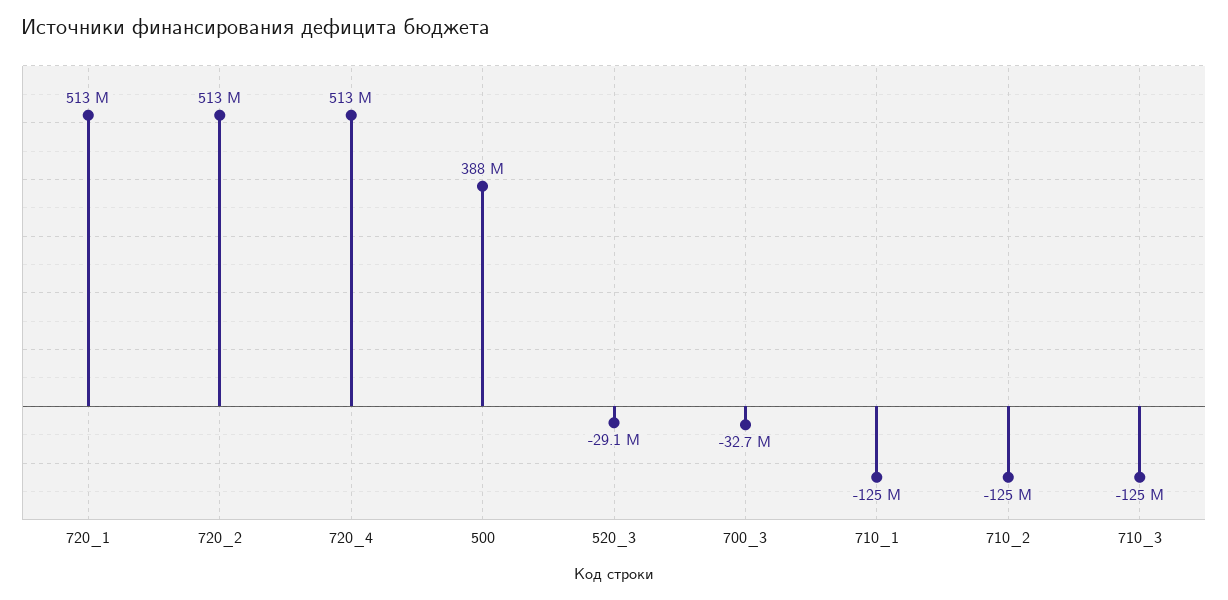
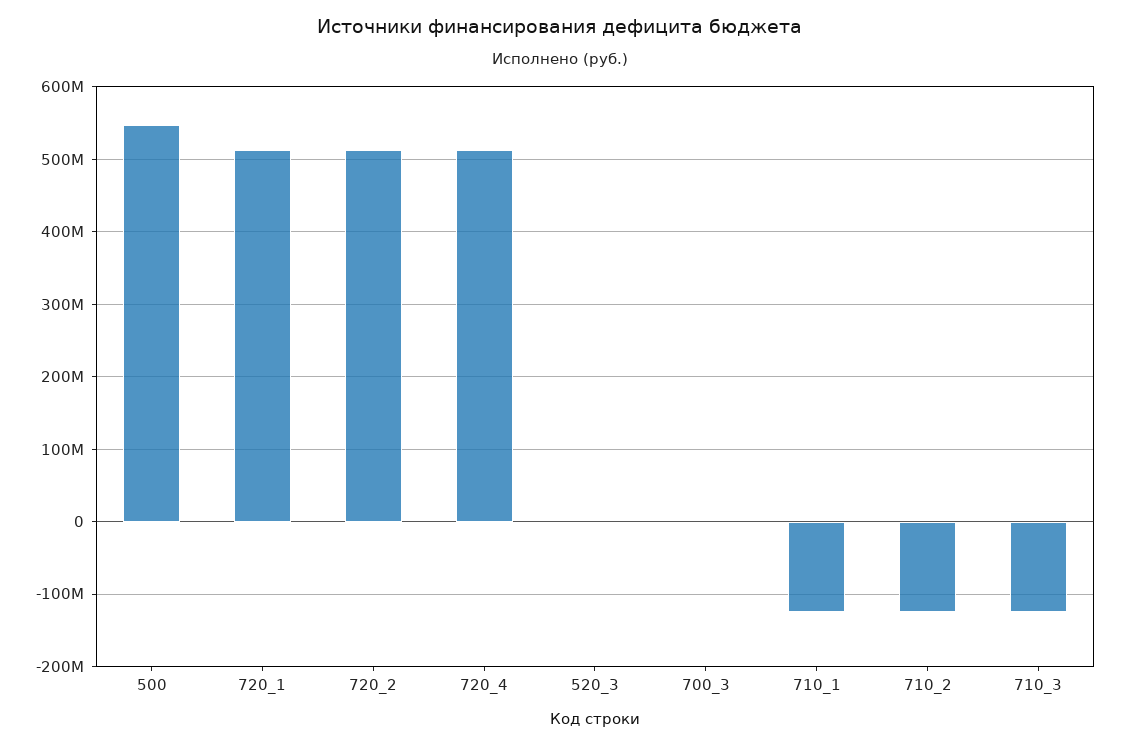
500: 388000000 -> 550000000
520_3: -29100000 -> 0
700_3: -32700000 -> 0

